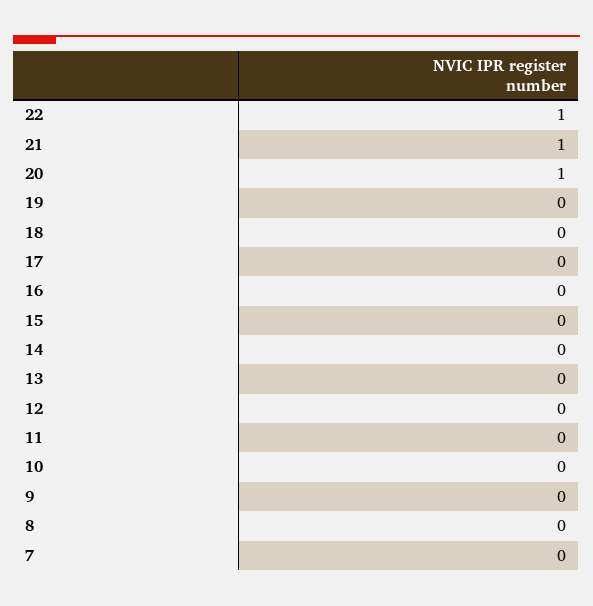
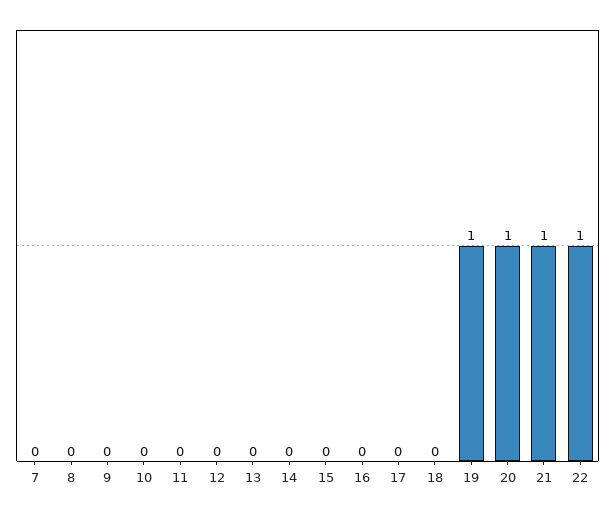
19: 0 -> 1

